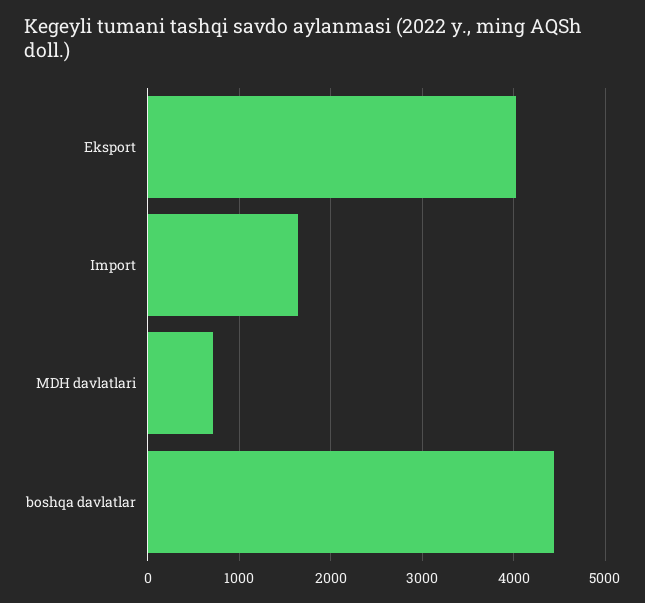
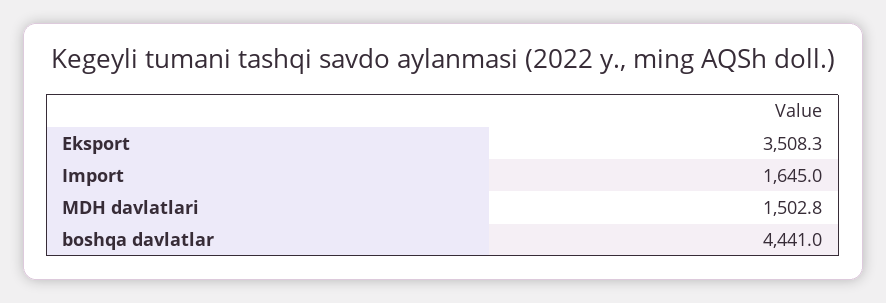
Eksport: 4000 -> 3508.3
MDH davlatlari: 700 -> 1502.8

